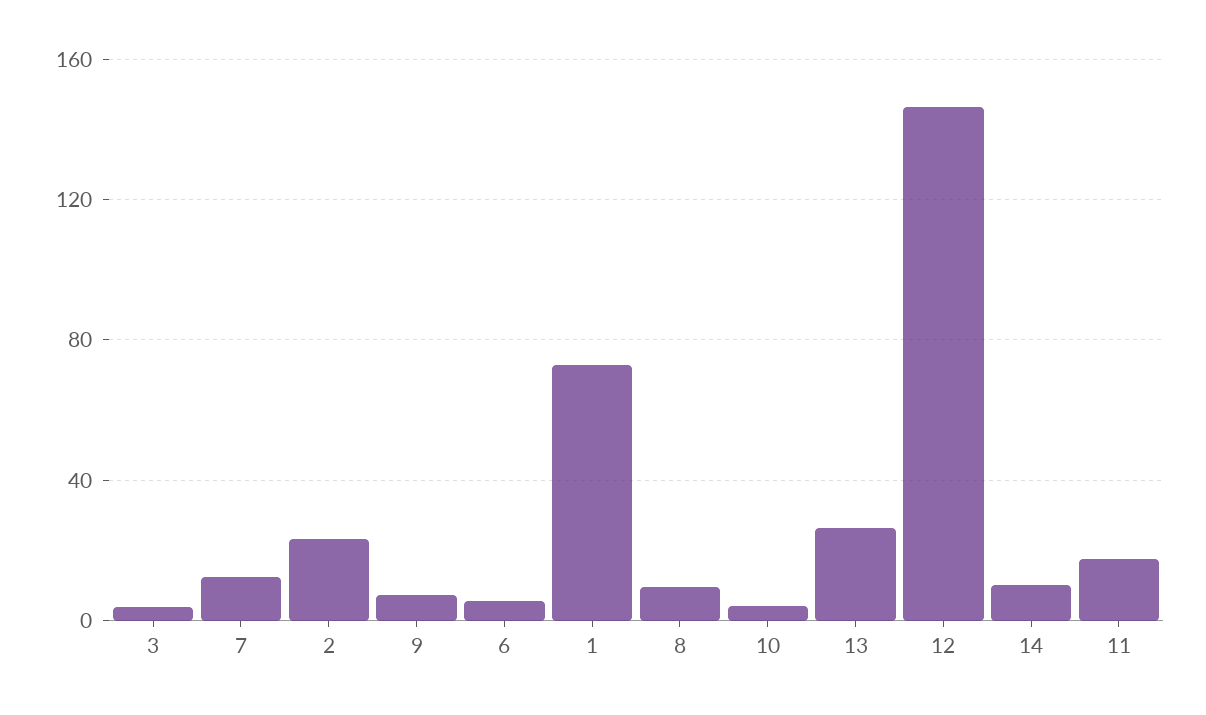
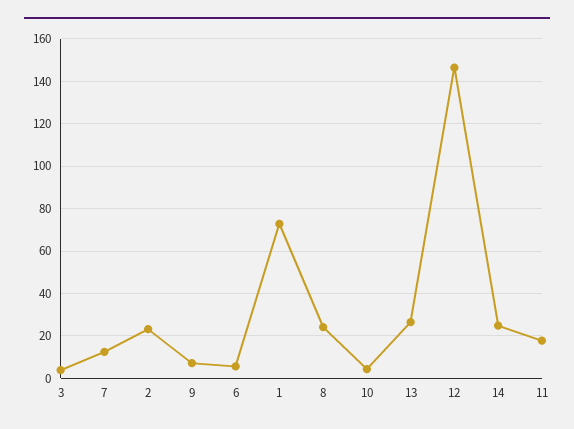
8: 10 -> 25
14: 10 -> 25

